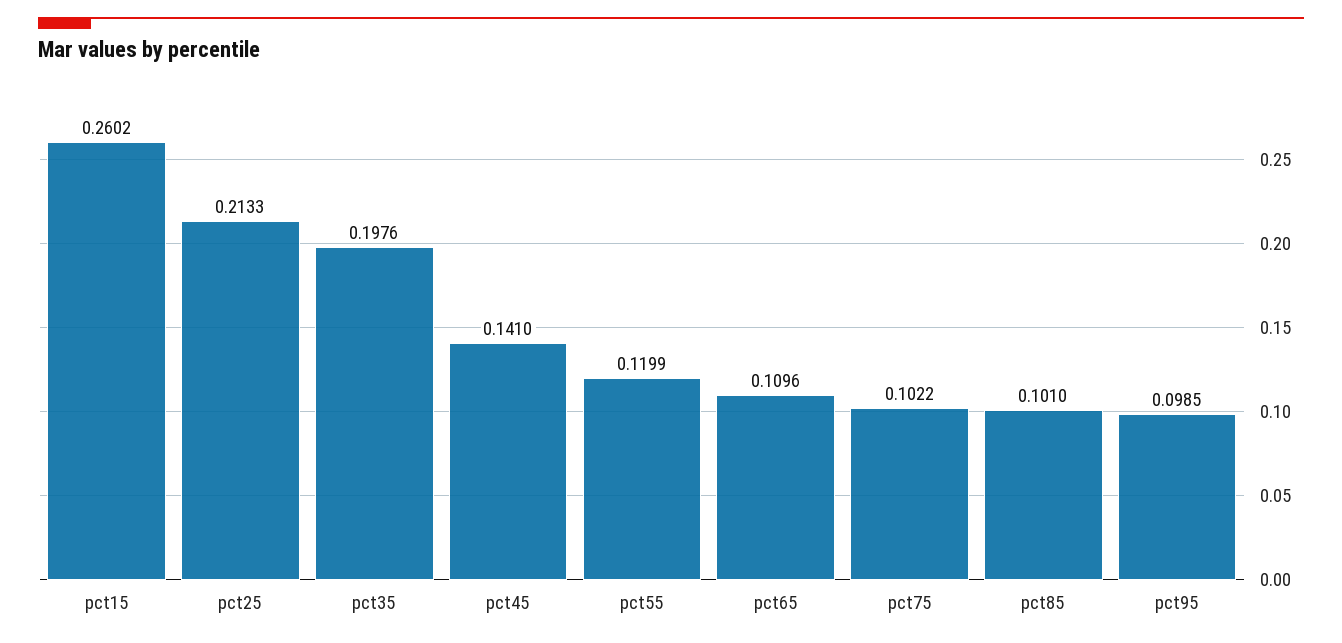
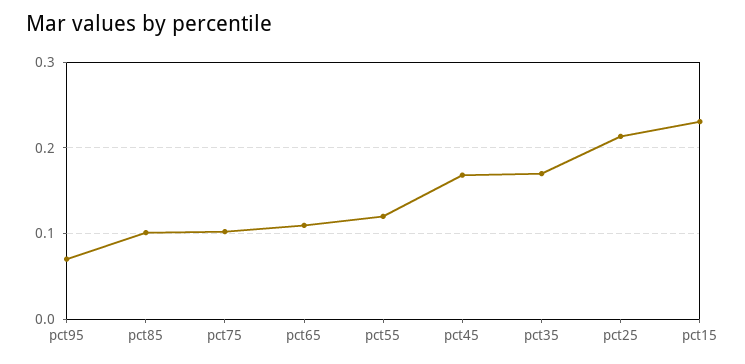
pct15: 0.2602 -> 0.23
pct35: 0.1976 -> 0.17
pct45: 0.141 -> 0.17
pct95: 0.0985 -> 0.07

